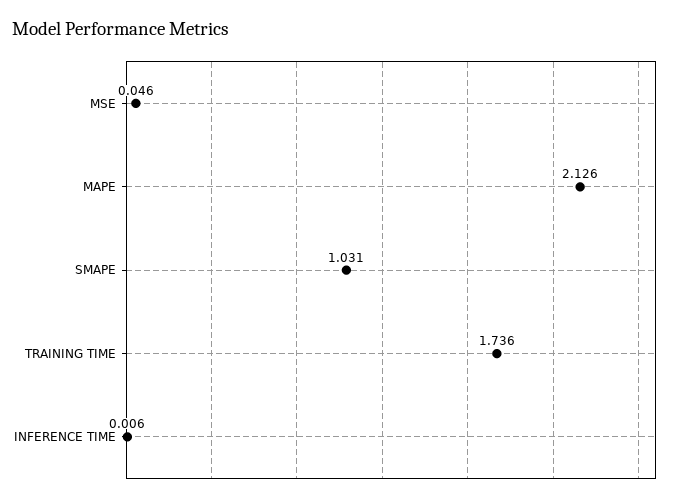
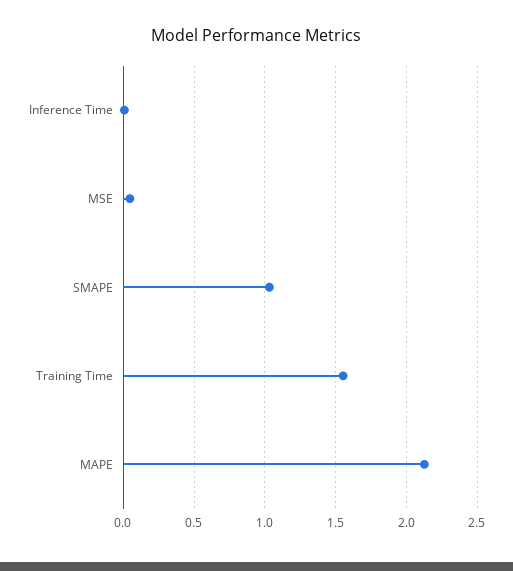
TRAINING TIME: 1.736 -> 1.55

